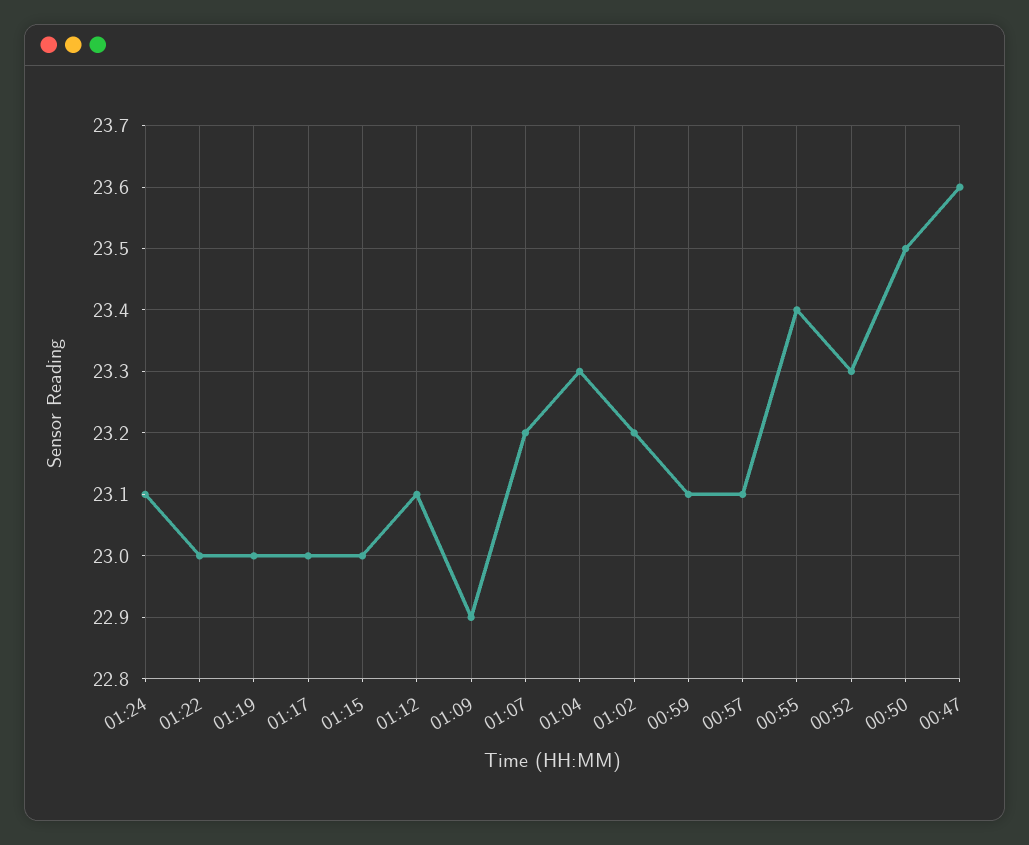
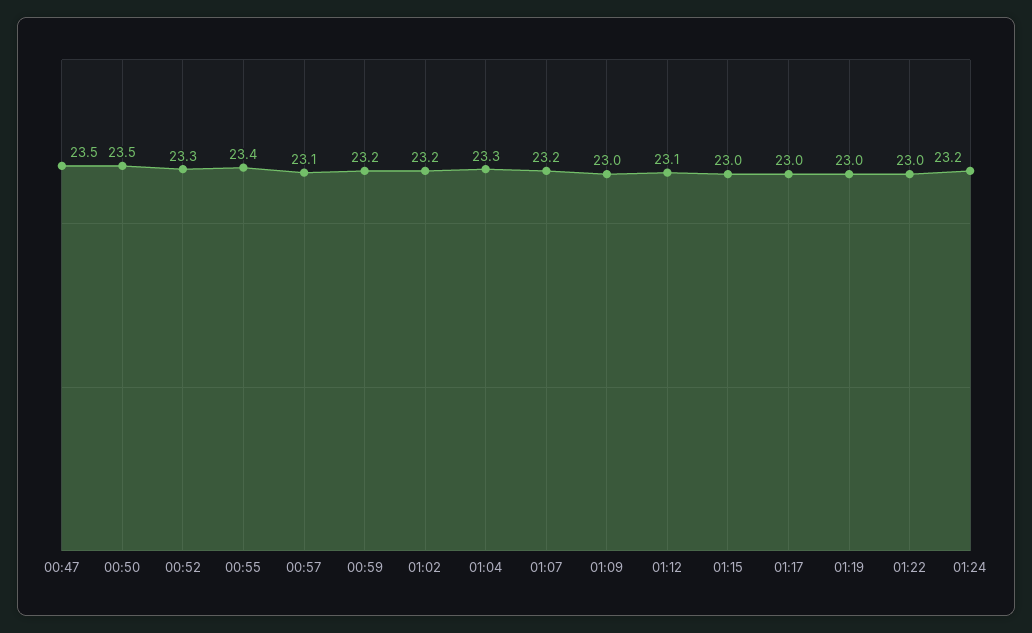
01:24: 23.1 -> 23.2
01:09: 22.9 -> 23
00:59: 23.1 -> 23.2
00:47: 23.6 -> 23.5

